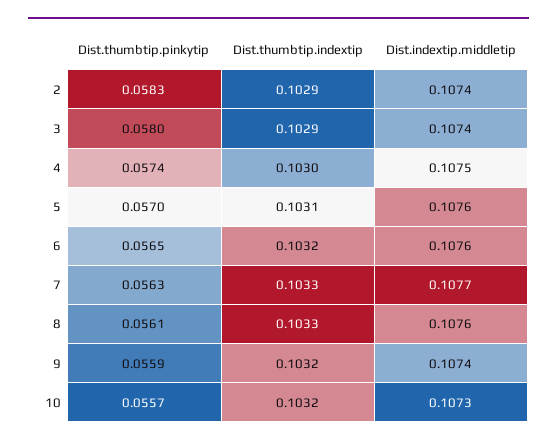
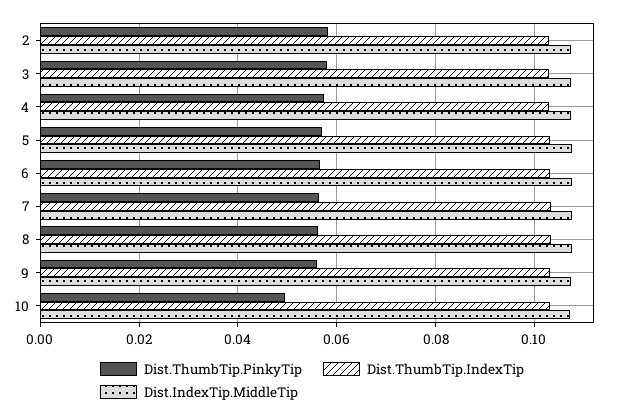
Dist.thumbtip.pinkytip, 10: 0.0557 -> 0.05

